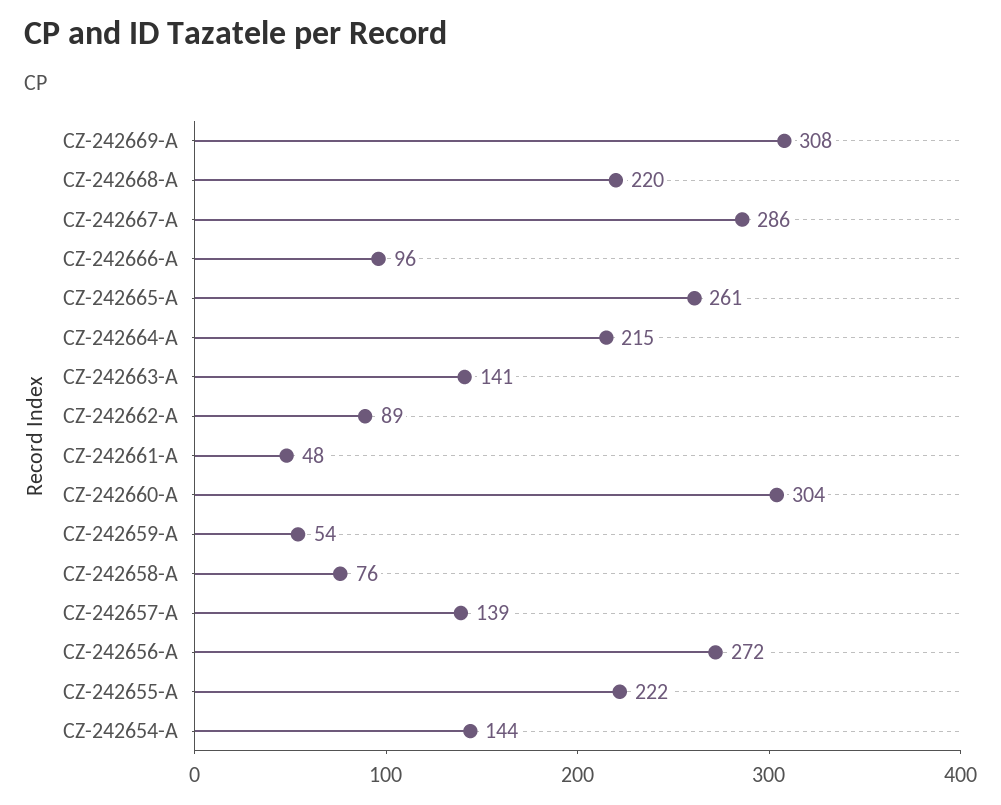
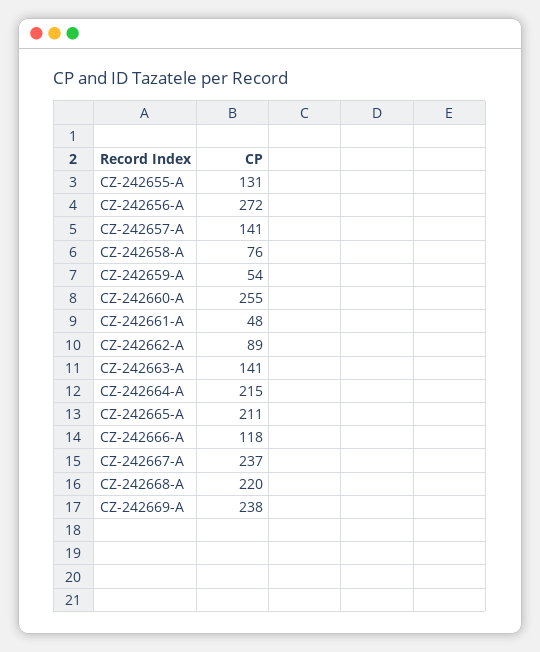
CZ-242669-A: 308 -> 238
CZ-242667-A: 286 -> 237
CZ-242666-A: 96 -> 118
CZ-242665-A: 261 -> 211
CZ-242660-A: 304 -> 255
CZ-242657-A: 139 -> 141
CZ-242655-A: 222 -> 131
CZ-242654-A: 144 -> none

